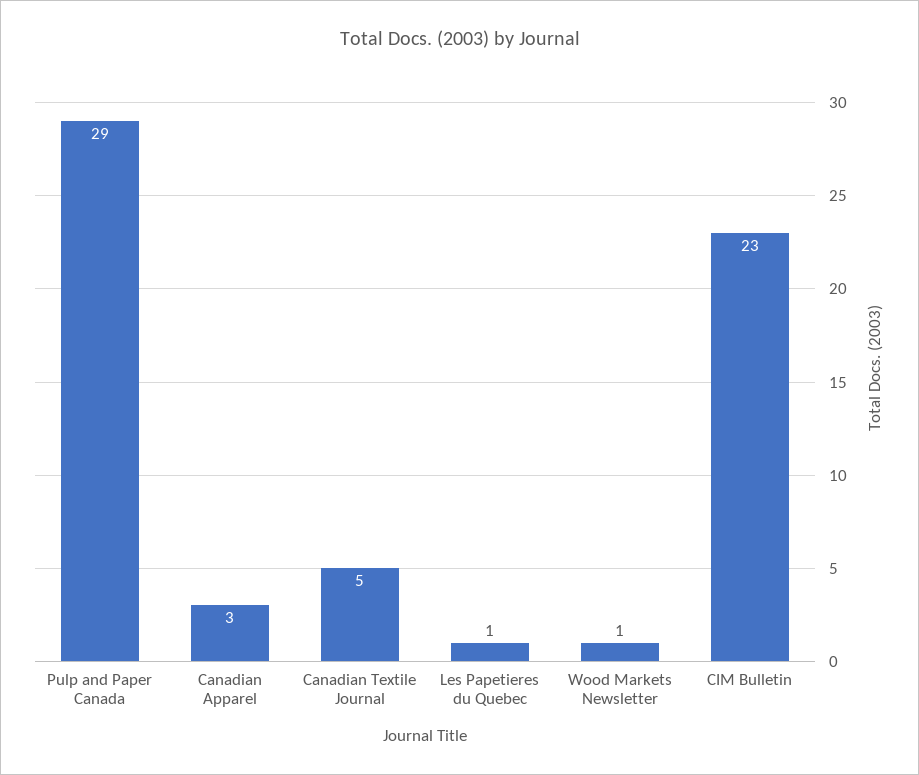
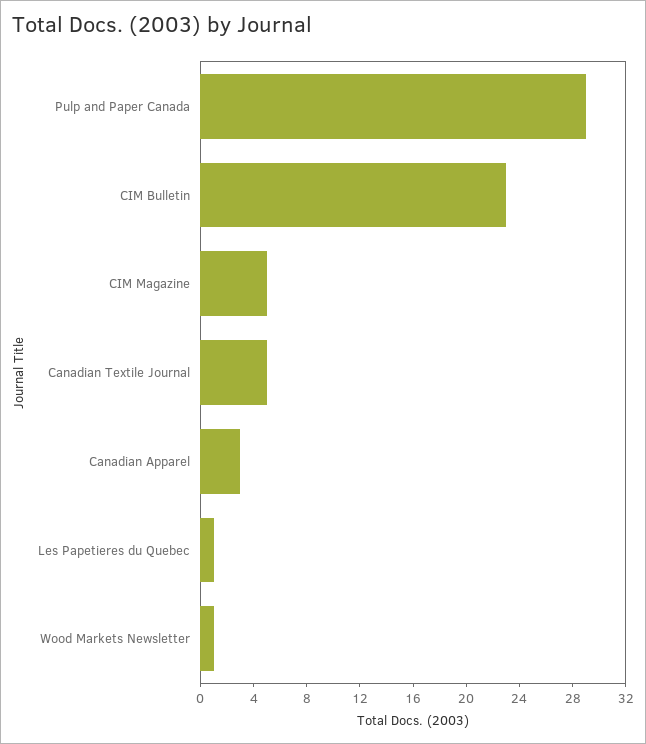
CIM Magazine: none -> 5

